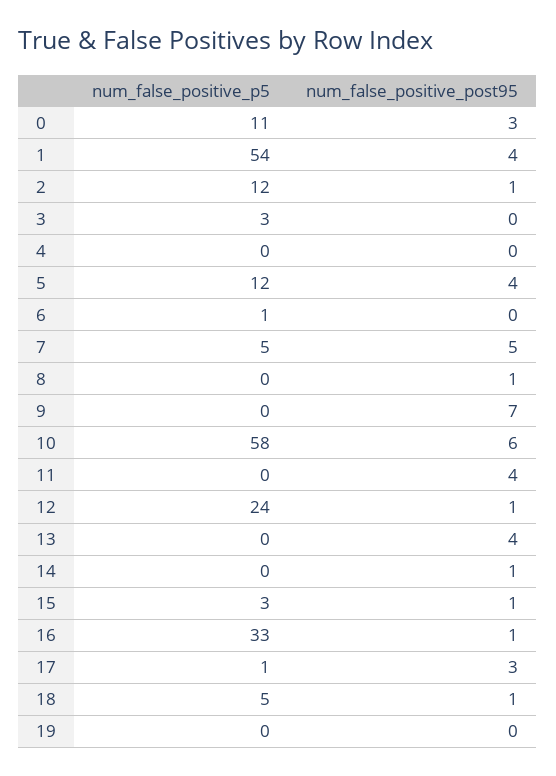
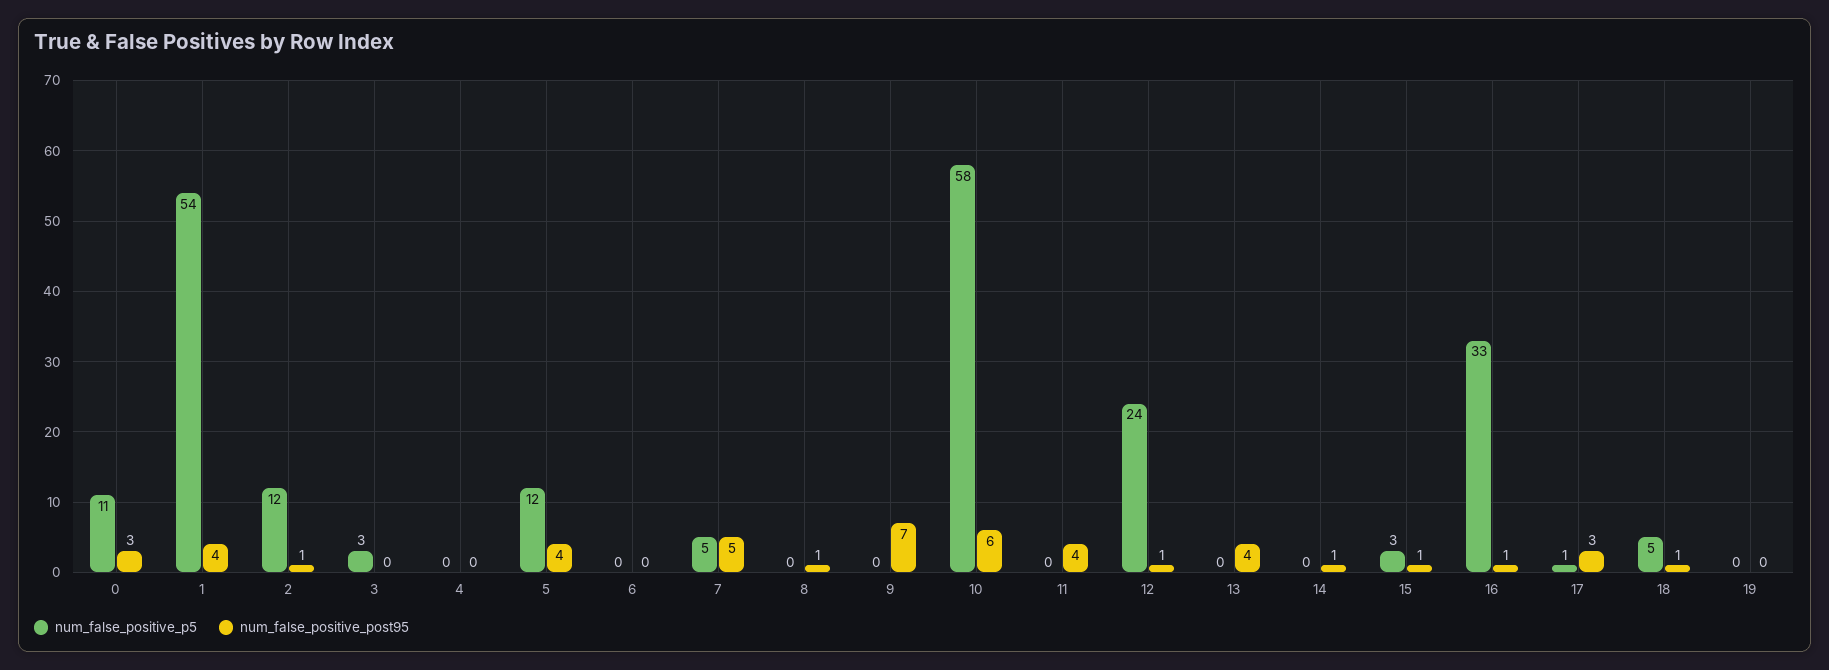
num_false_positive_p5, 6: 1 -> 0

